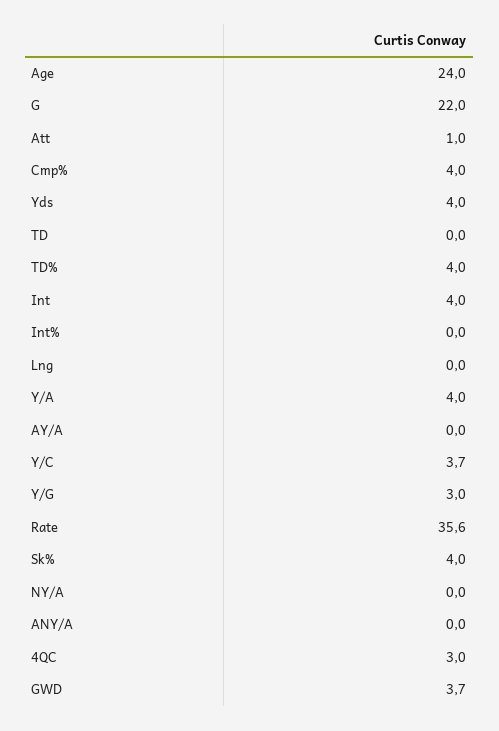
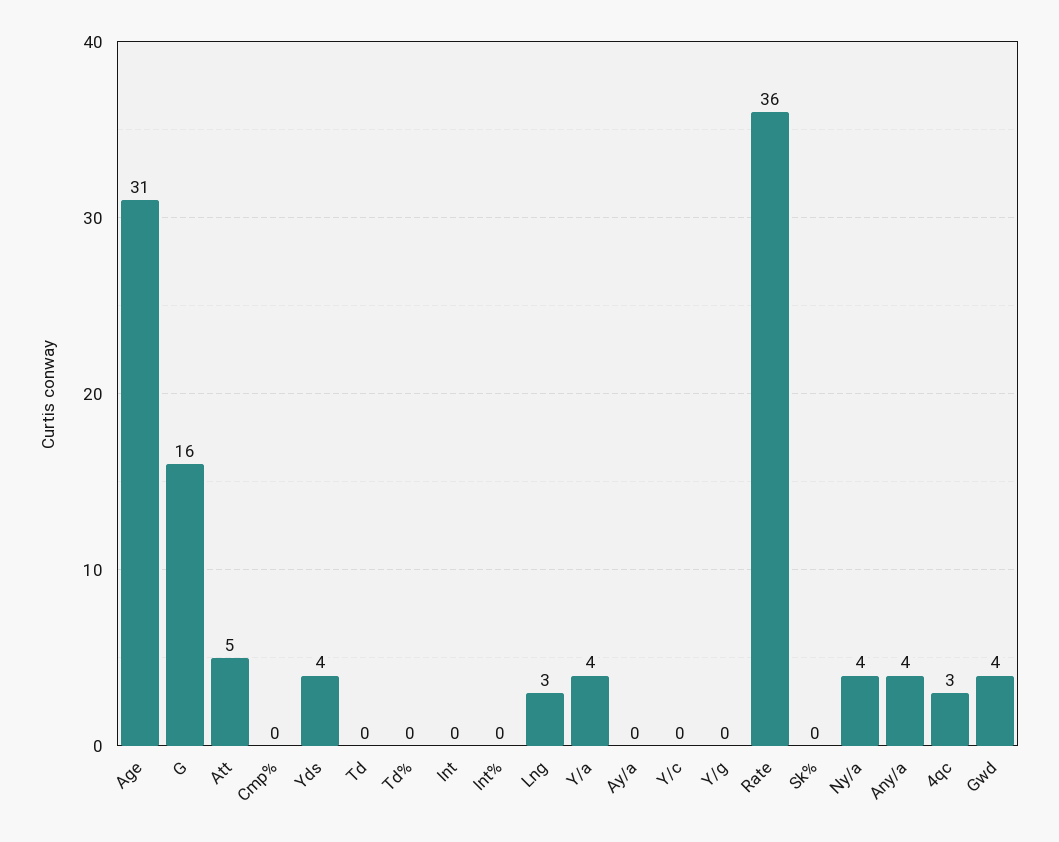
Age: 24 -> 31
G: 22 -> 16
Att: 1 -> 5
Cmp%: 4 -> 0
TD%: 4 -> 0
Int: 4 -> 0
Lng: 0 -> 3
Y/C: 3.7 -> 0
Y/G: 3 -> 0
Sk%: 4 -> 0
NY/A: 0 -> 4
ANY/A: 0 -> 4

